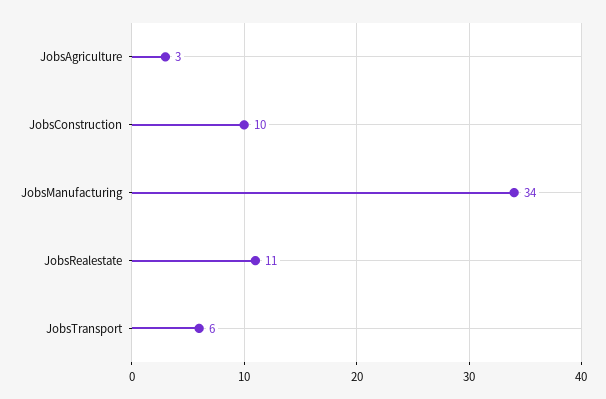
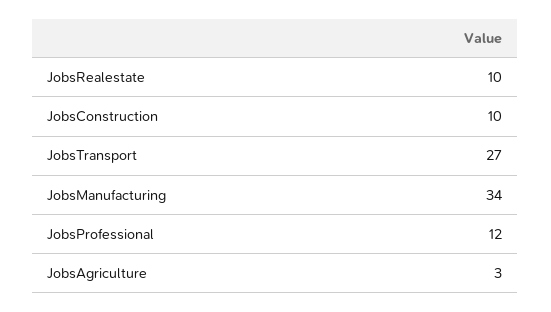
JobsRealestate: 11 -> 10
JobsTransport: 6 -> 27
JobsProfessional: none -> 12

